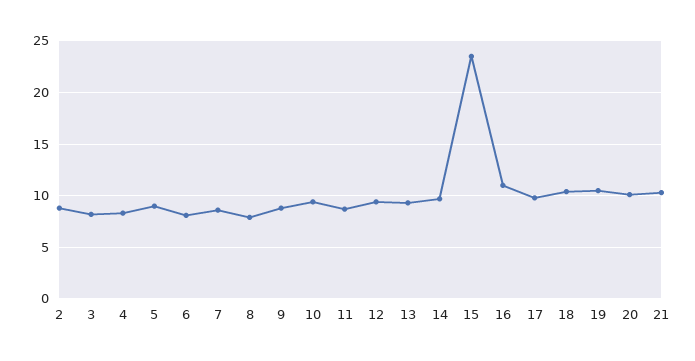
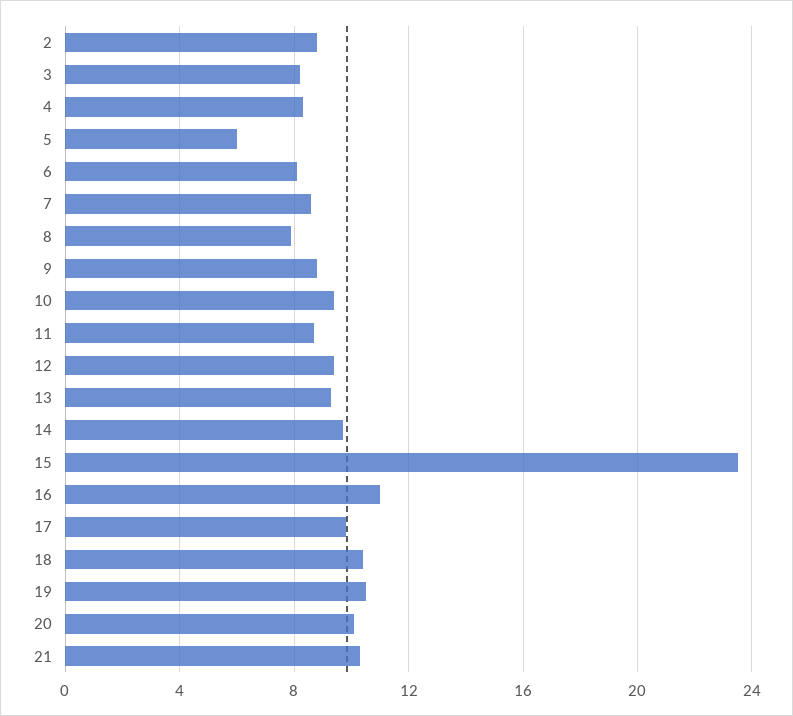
5: 9 -> 6

